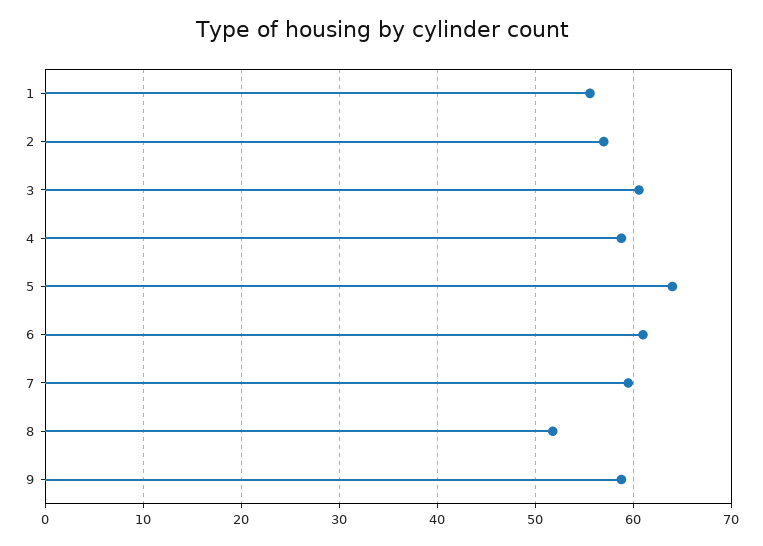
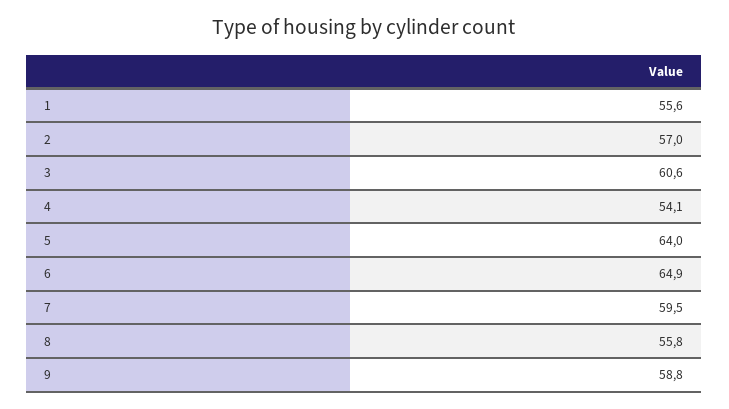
4: 59 -> 54.1
6: 61 -> 64.9
8: 52 -> 55.8

